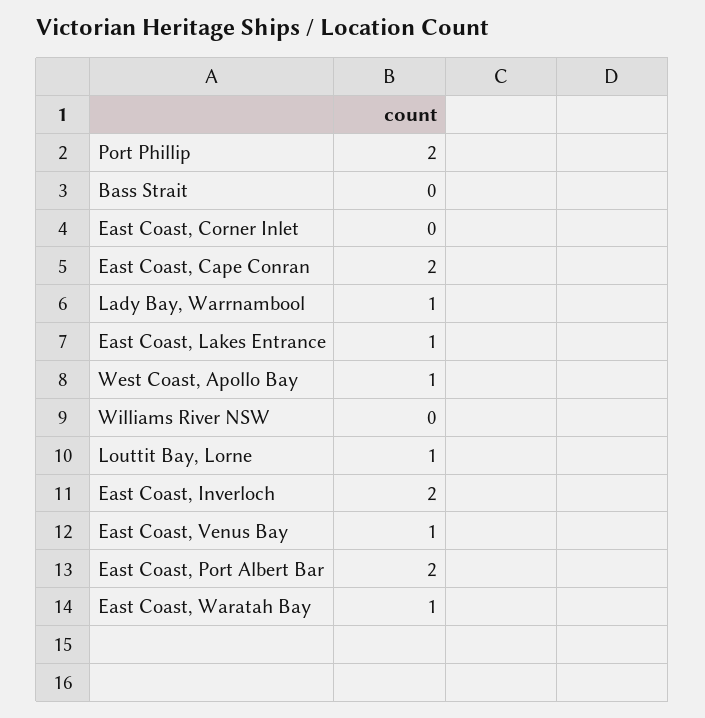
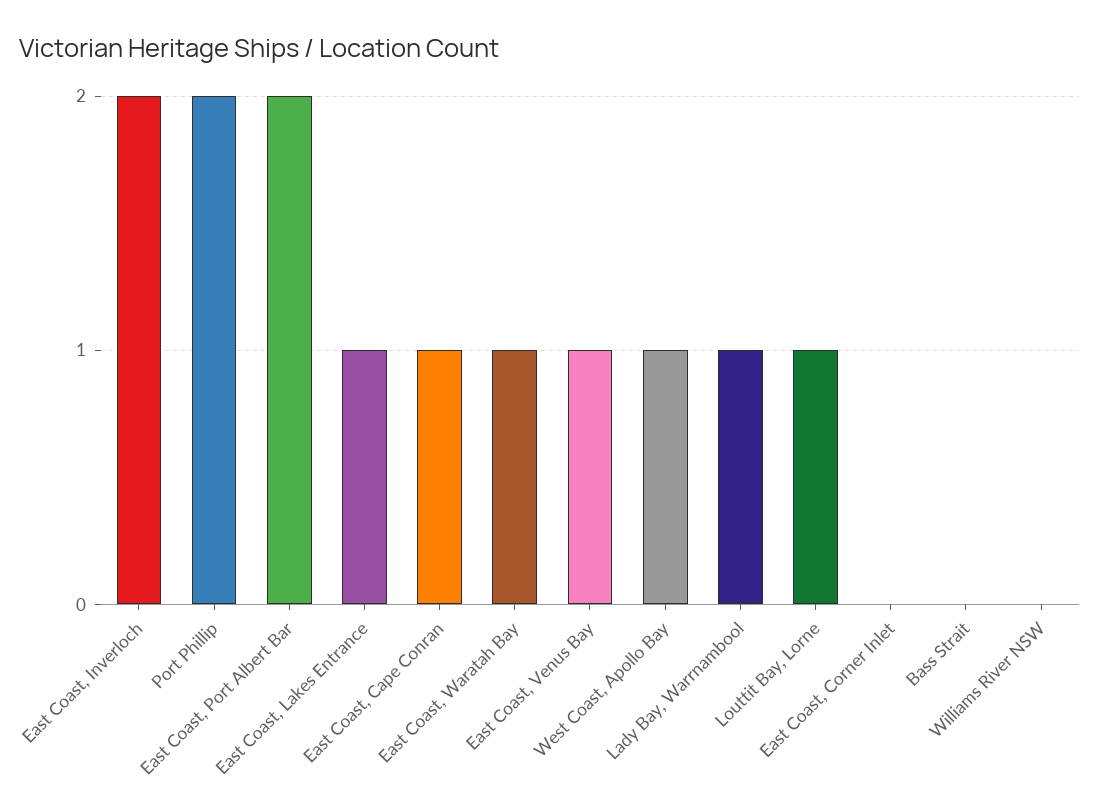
East Coast, Cape Conran: 2 -> 1

